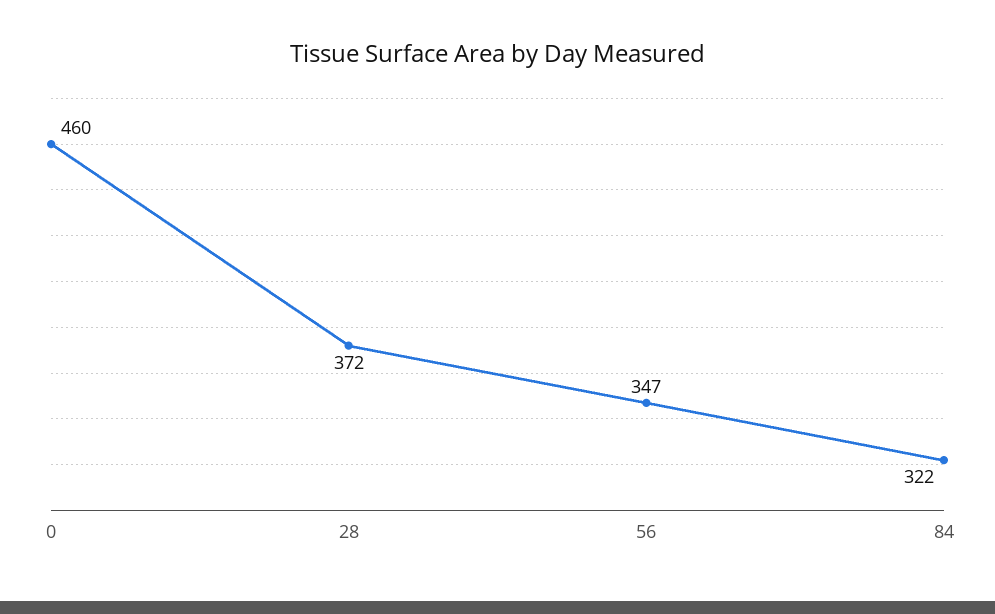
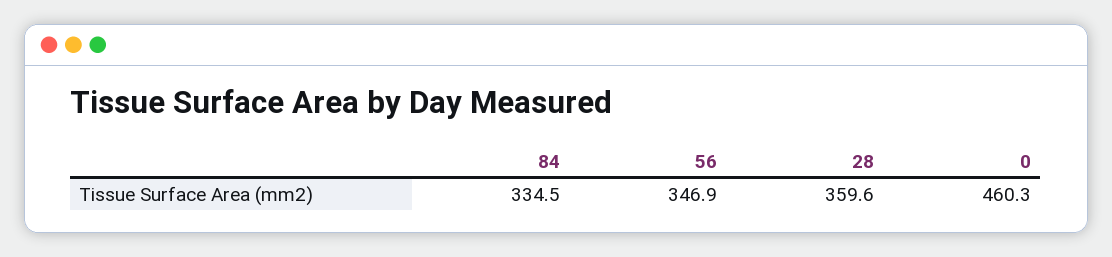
28: 372 -> 359.6
84: 322 -> 334.5

